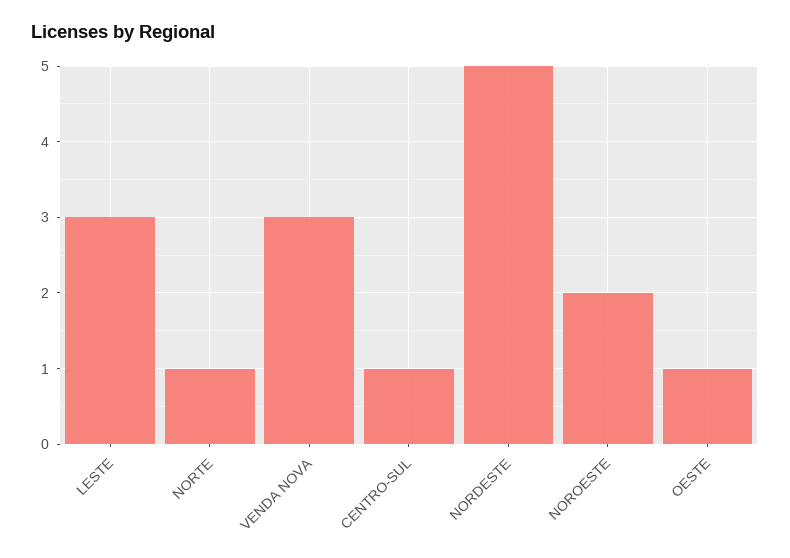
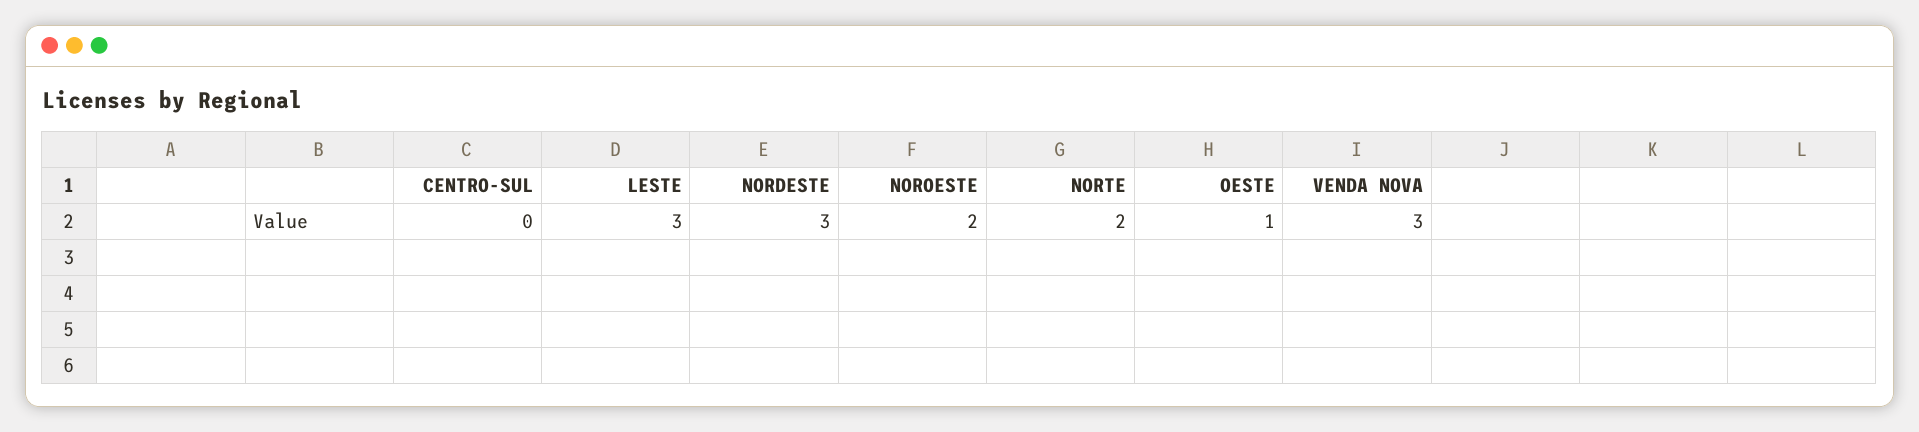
NORTE: 1 -> 2
CENTRO-SUL: 1 -> 0
NORDESTE: 5 -> 3

